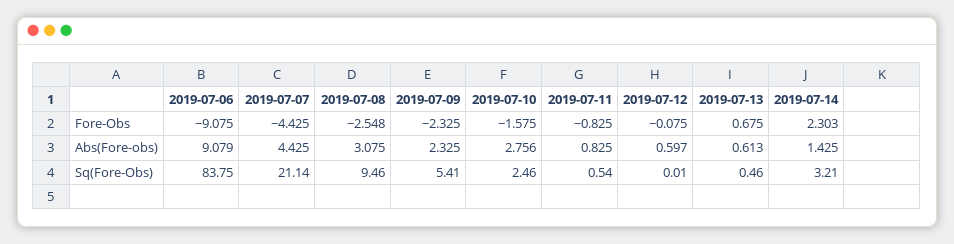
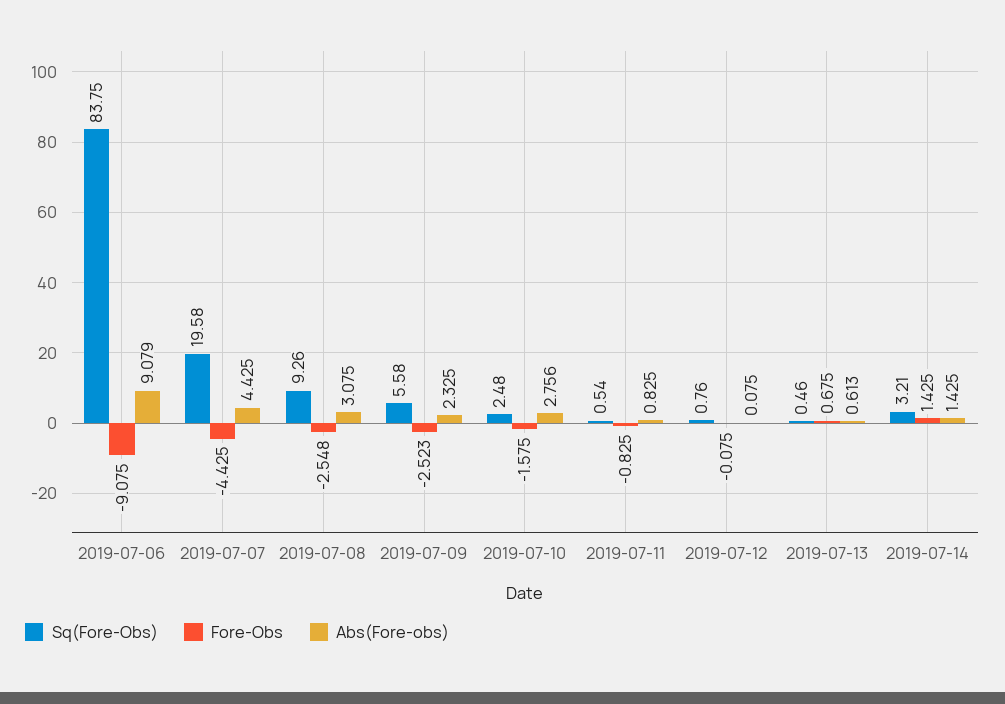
Fore-Obs, 2019-07-09: -2.325 -> -2.523
Fore-Obs, 2019-07-14: 2.303 -> 1.425
Abs(Fore-obs), 2019-07-12: 0.597 -> 0.075
Sq(Fore-Obs), 2019-07-07: 21.14 -> 19.58
Sq(Fore-Obs), 2019-07-08: 9.46 -> 9.26
Sq(Fore-Obs), 2019-07-09: 5.41 -> 5.58
Sq(Fore-Obs), 2019-07-10: 2.46 -> 2.48
Sq(Fore-Obs), 2019-07-12: 0.01 -> 0.76

